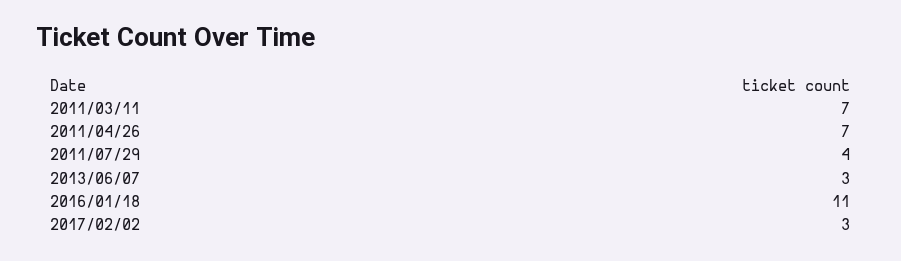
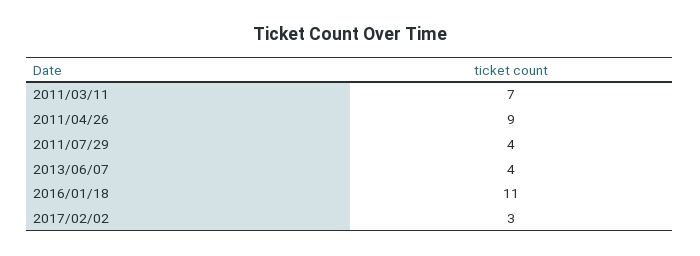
2011/04/26: 7 -> 9
2013/06/07: 3 -> 4

